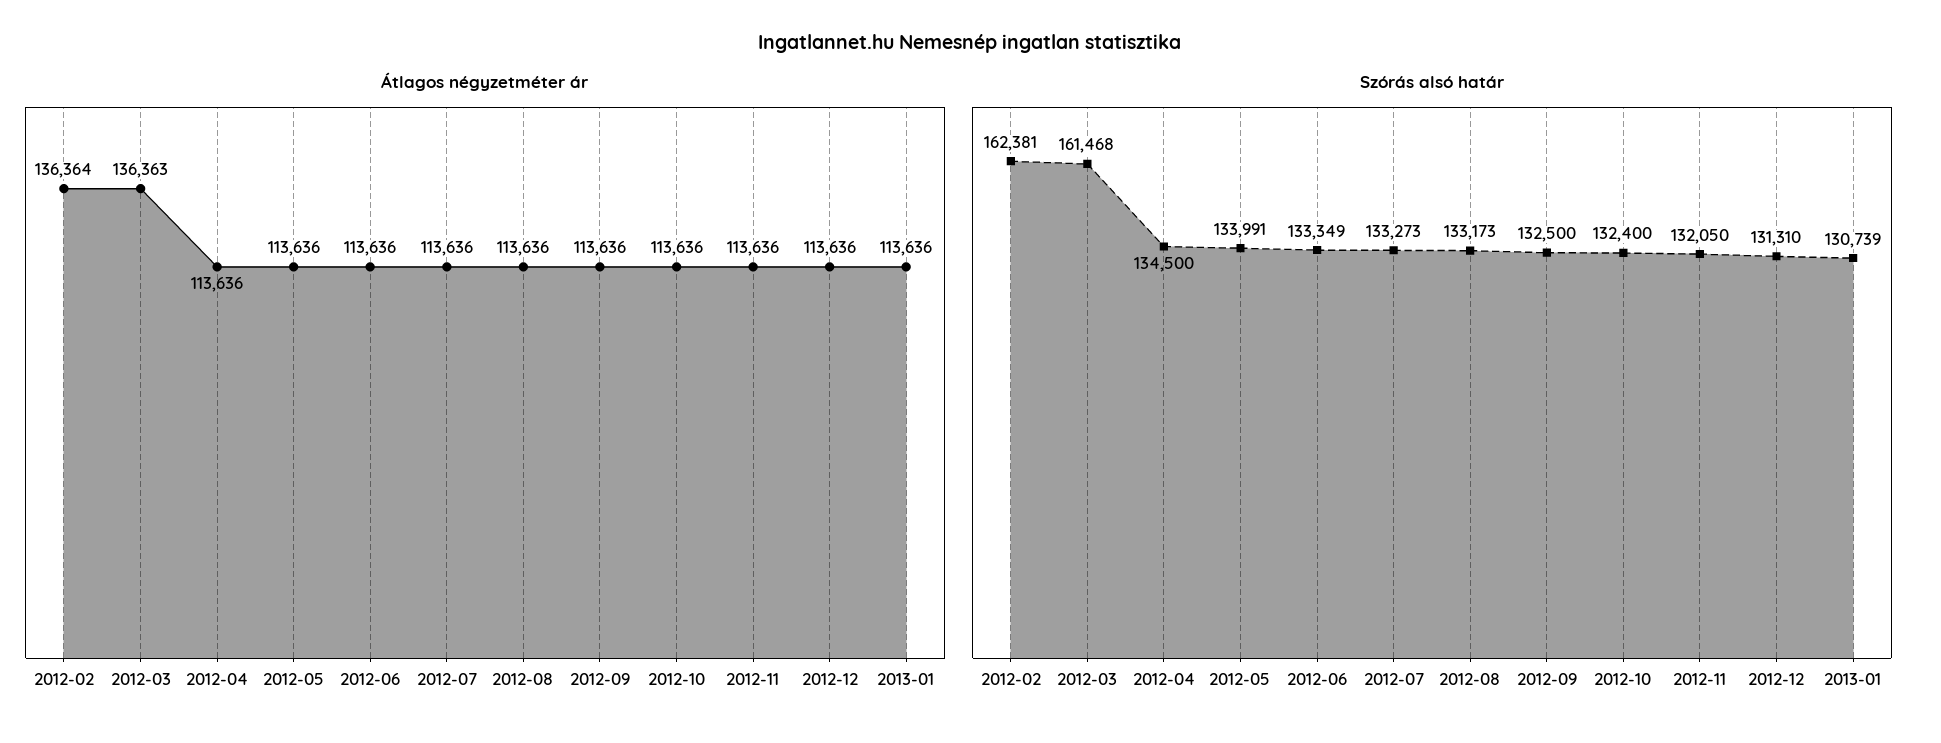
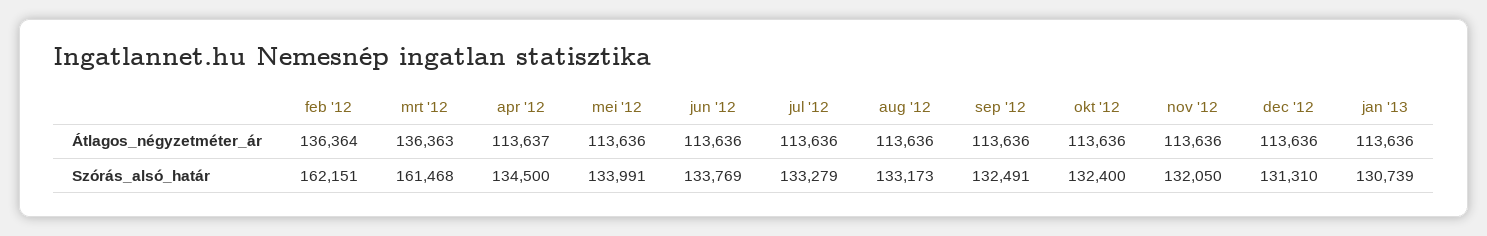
Átlagos négyzetméter ár, 2012-04: 113636 -> 113637
Szórás alsó határ, 2012-02: 162381 -> 162151
Szórás alsó határ, 2012-06: 133349 -> 133769
Szórás alsó határ, 2012-07: 133273 -> 133279
Szórás alsó határ, 2012-09: 132500 -> 132491

